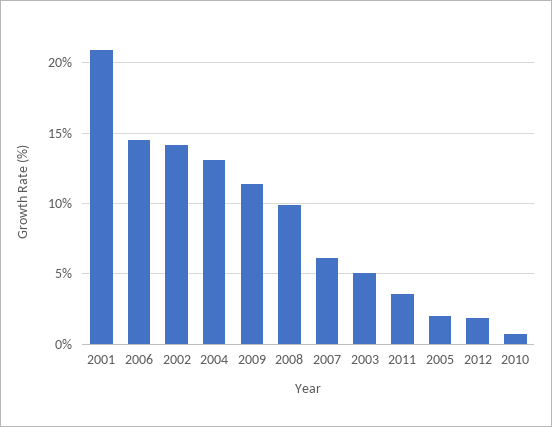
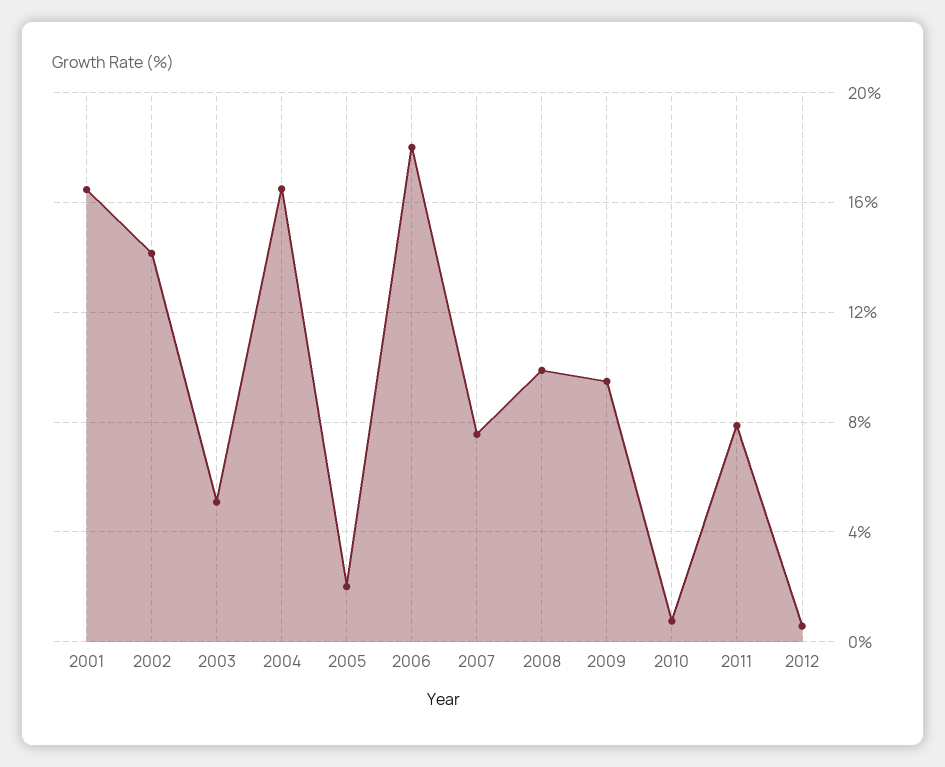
2001: 21 -> 16.5
2006: 14.5 -> 18
2004: 13 -> 16.5
2009: 11.5 -> 9.5
2007: 6 -> 7.5
2011: 3.5 -> 8
2012: 2 -> 0.5

